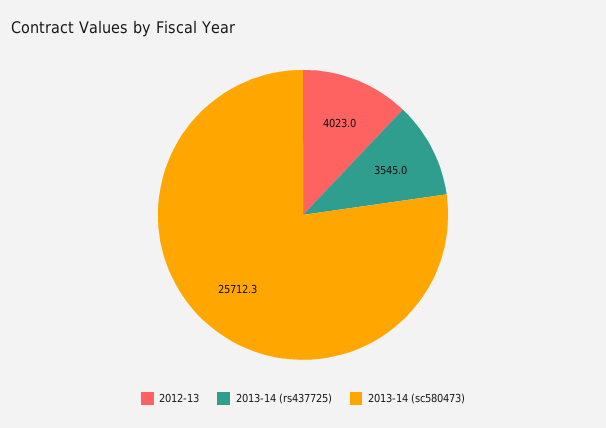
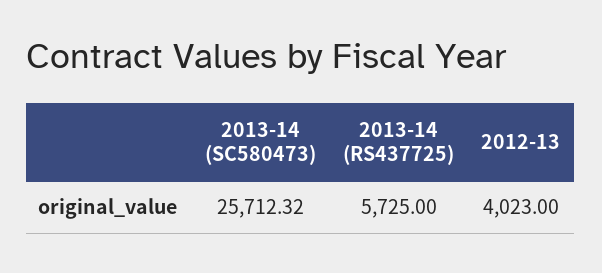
2013-14 (rs437725): 3545 -> 5725

